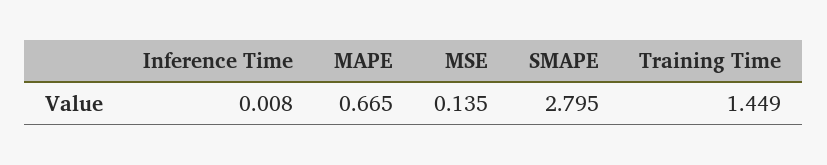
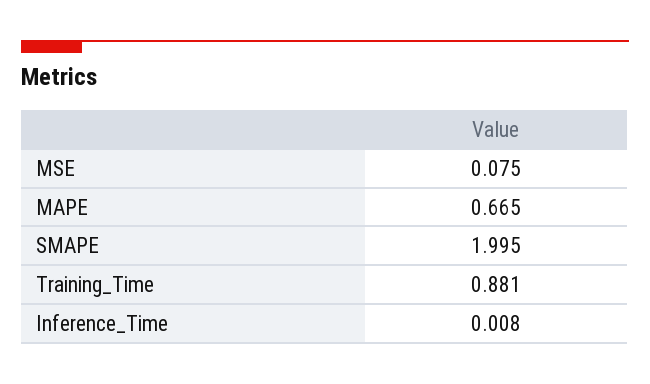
MSE: 0.135 -> 0.075
SMAPE: 2.795 -> 1.995
Training Time: 1.449 -> 0.881

